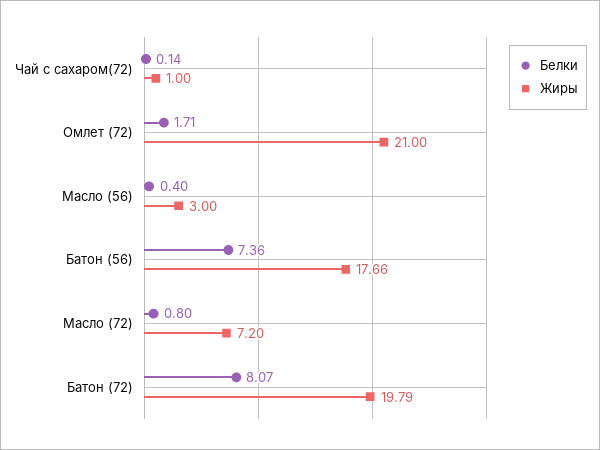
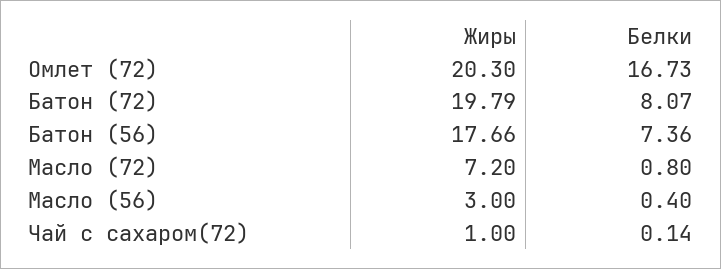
Белки, Омлет (72): 1.71 -> 16.73
Жиры, Омлет (72): 21 -> 20.3

